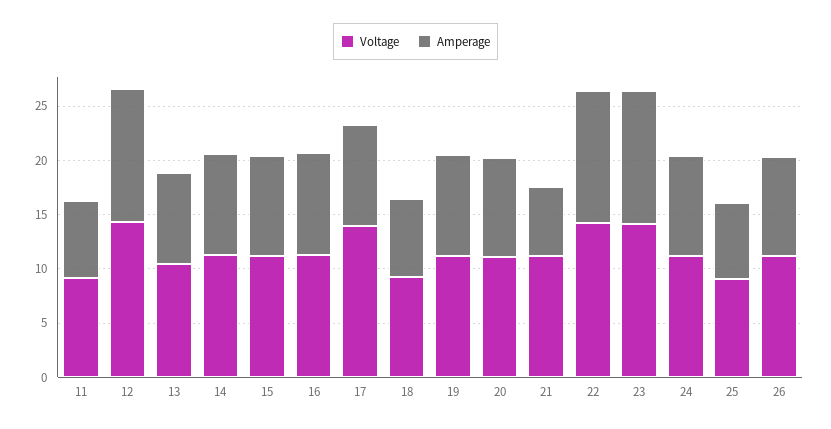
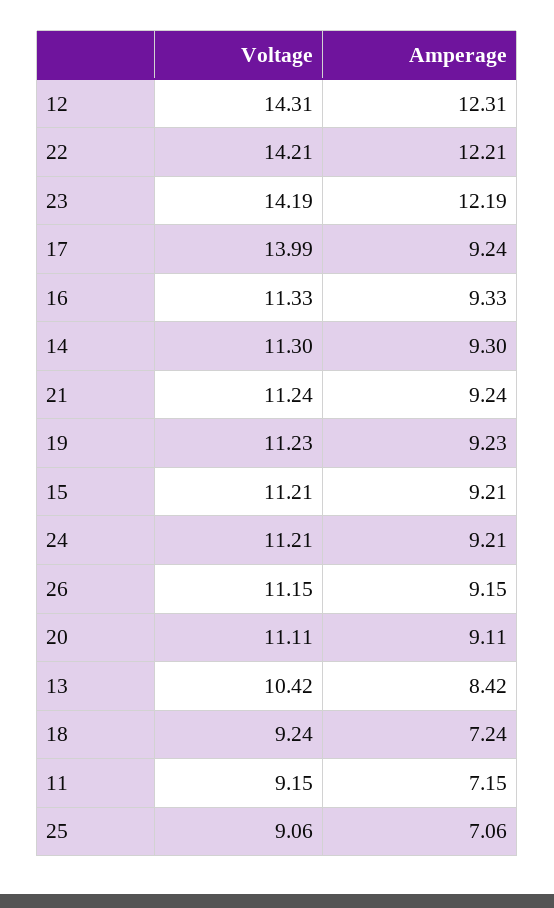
Amperage, 21: 6 -> 9.24

